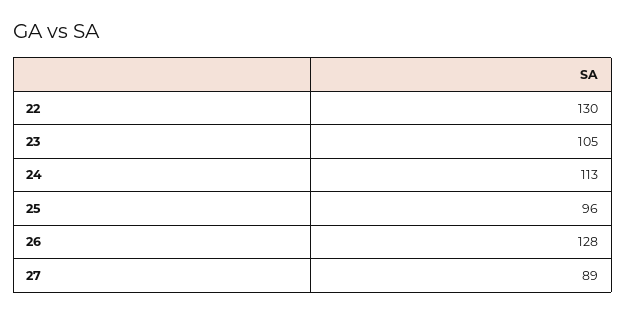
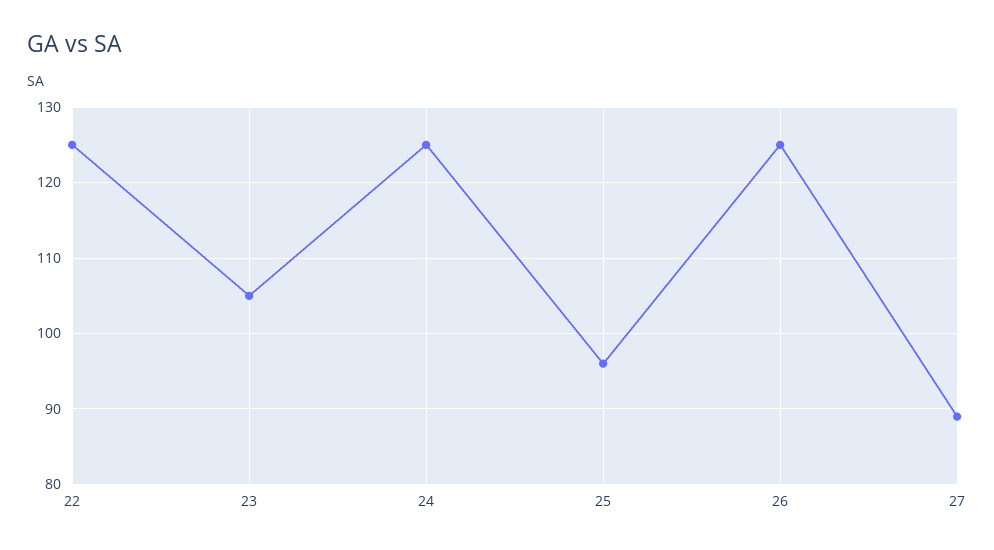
22: 130 -> 125
24: 113 -> 125
26: 128 -> 125

